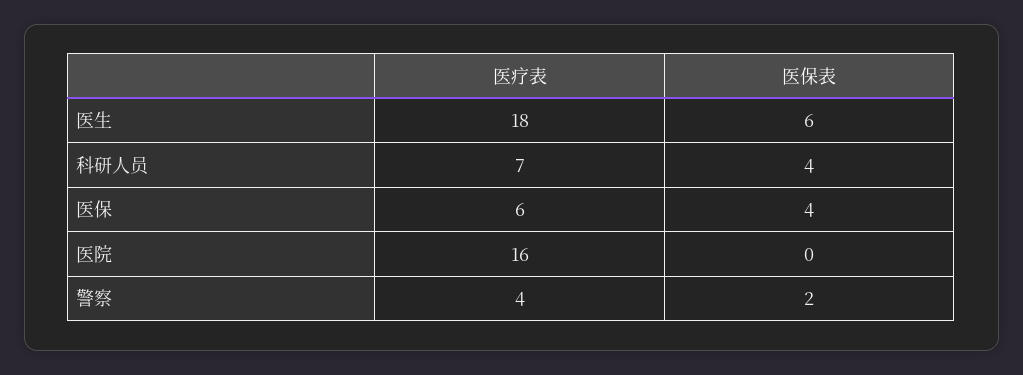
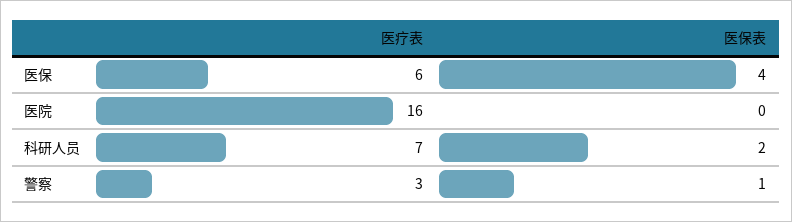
医疗表, 医生: 18 -> none
医保表, 医生: 6 -> none
医保表, 科研人员: 4 -> 2
医疗表, 警察: 4 -> 3
医保表, 警察: 2 -> 1

